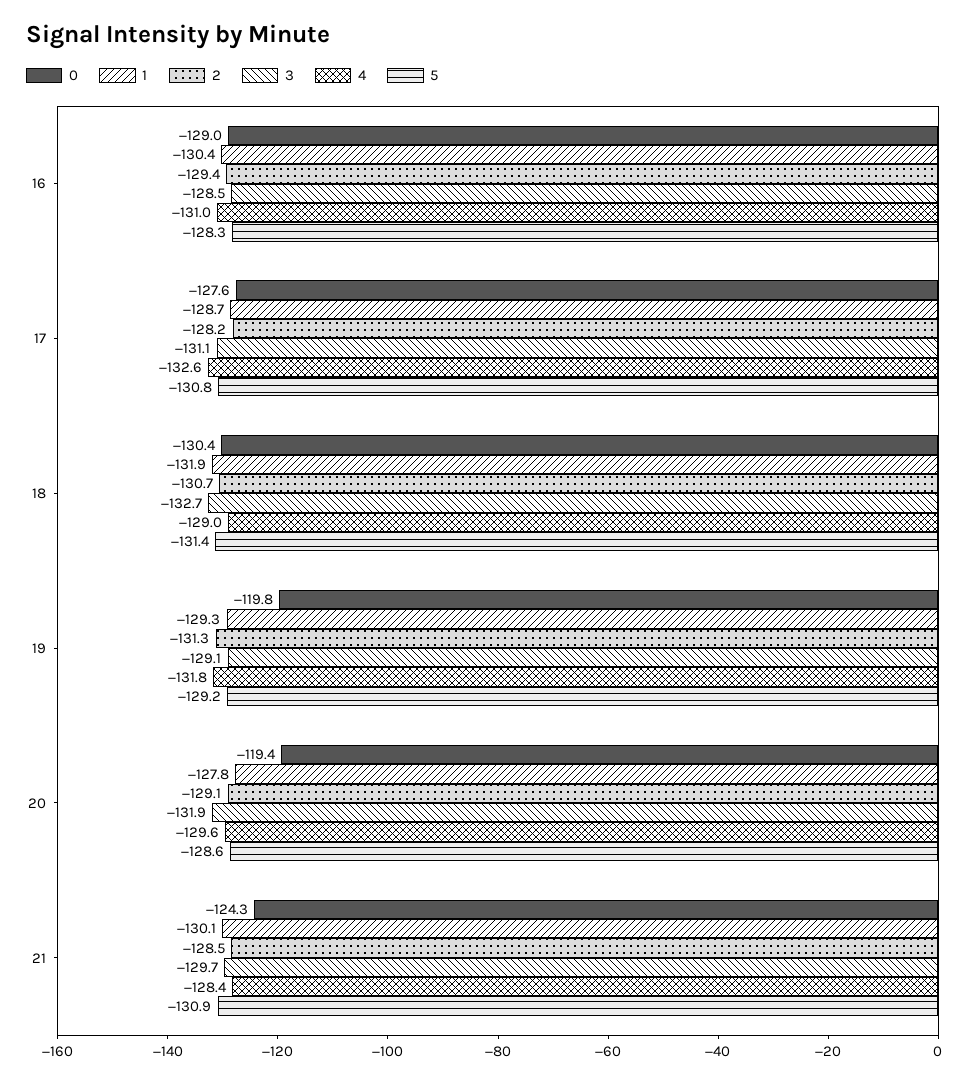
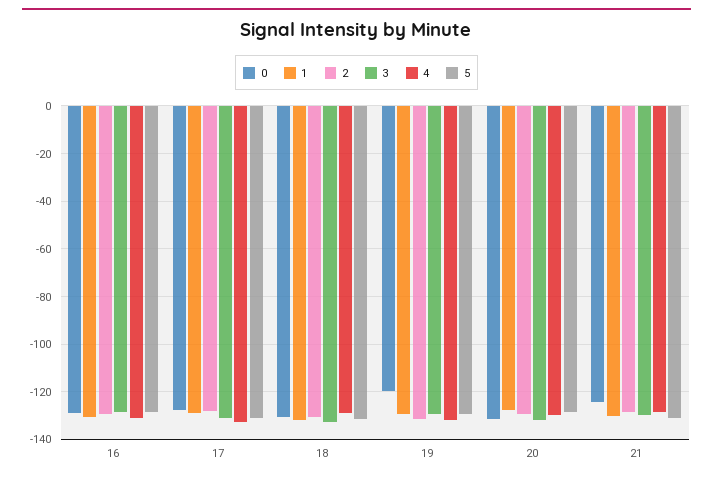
0, 20: -119.4 -> -130

